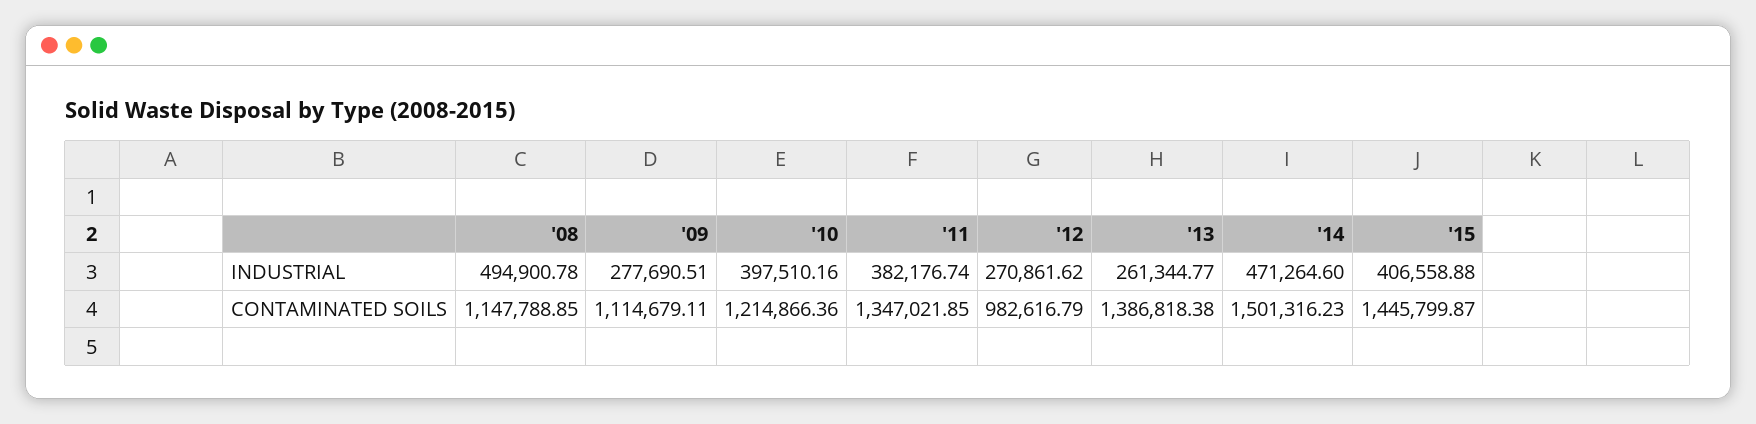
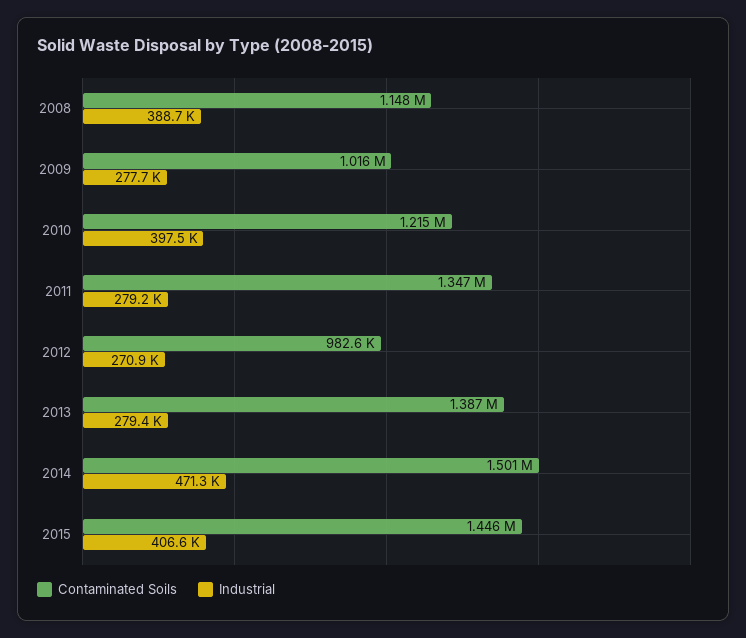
INDUSTRIAL, '08: 494900.78 -> 388700
INDUSTRIAL, '11: 382176.74 -> 279200
INDUSTRIAL, '13: 261344.77 -> 279400
CONTAMINATED SOILS, '09: 1114679.11 -> 1016000

